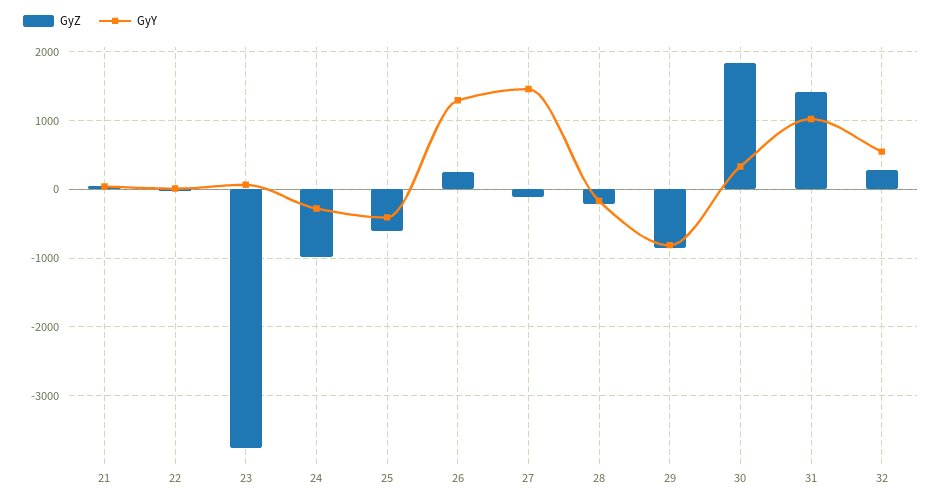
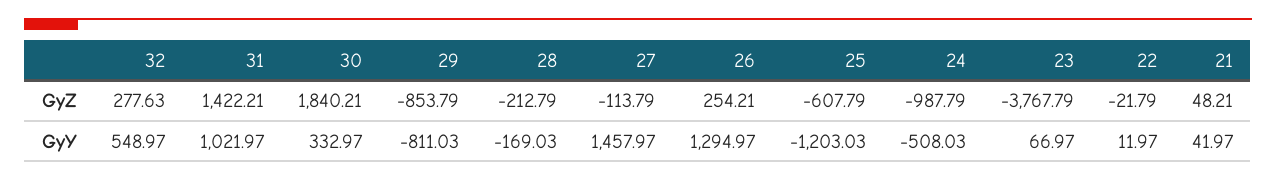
GyY, 24: -300 -> -508.03
GyY, 25: -400 -> -1203.03

